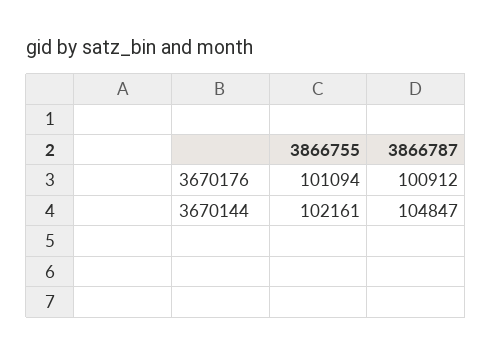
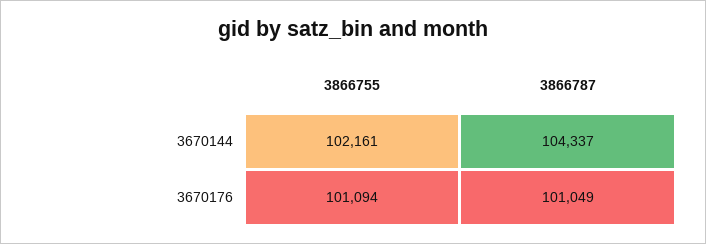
3866787, 3670176: 100912 -> 101049
3866787, 3670144: 104847 -> 104337

